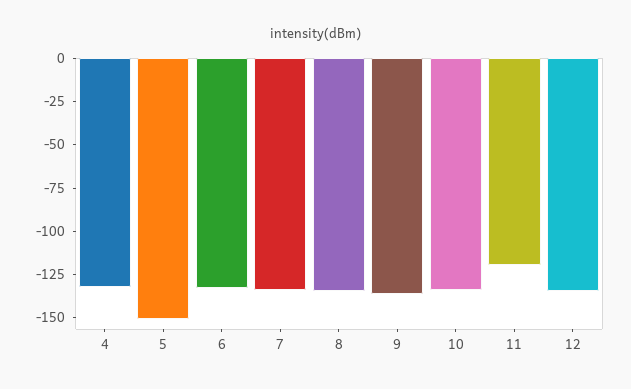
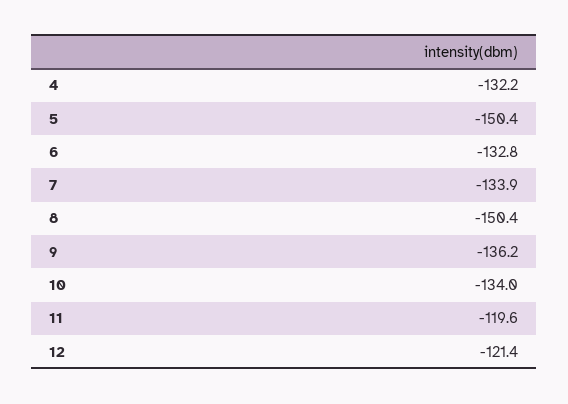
8: -135 -> -150.4
12: -135 -> -121.4

